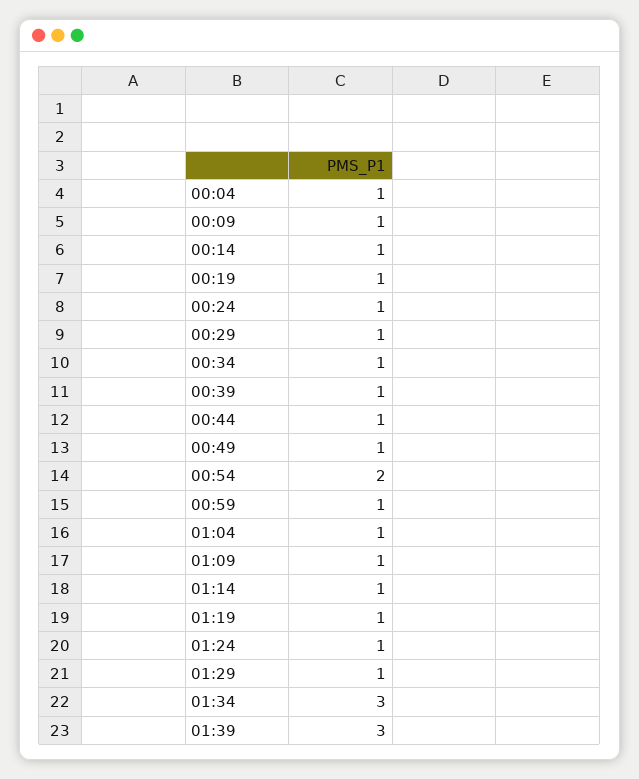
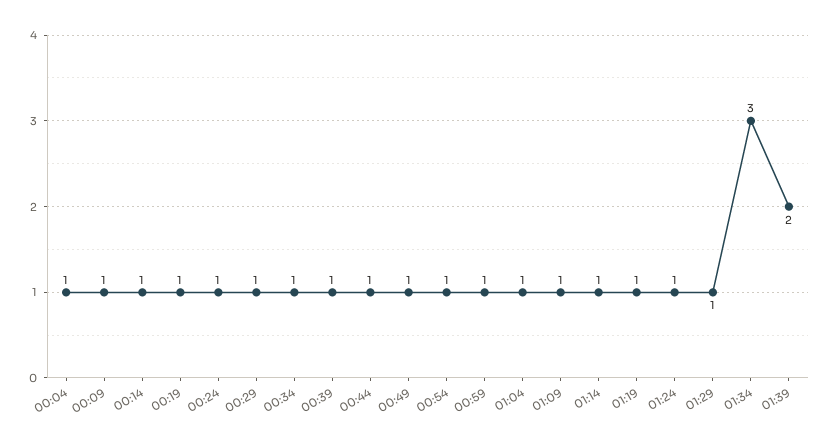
00:54: 2 -> 1
01:39: 3 -> 2

